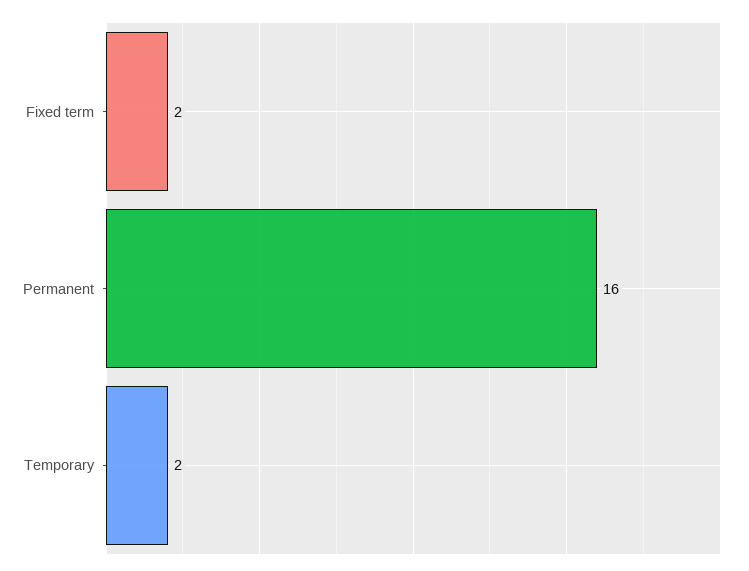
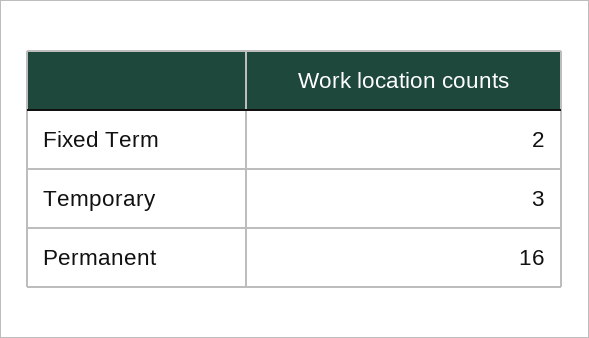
Temporary: 2 -> 3

